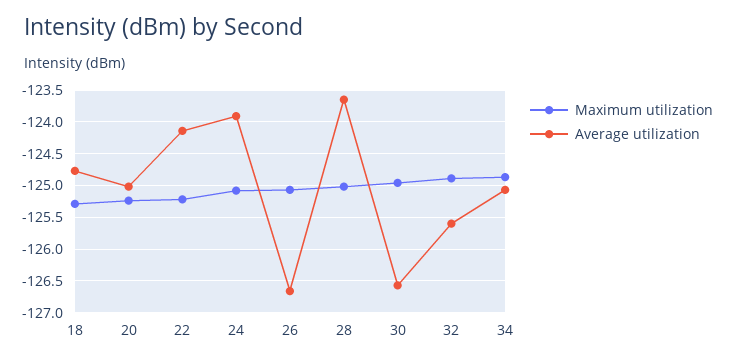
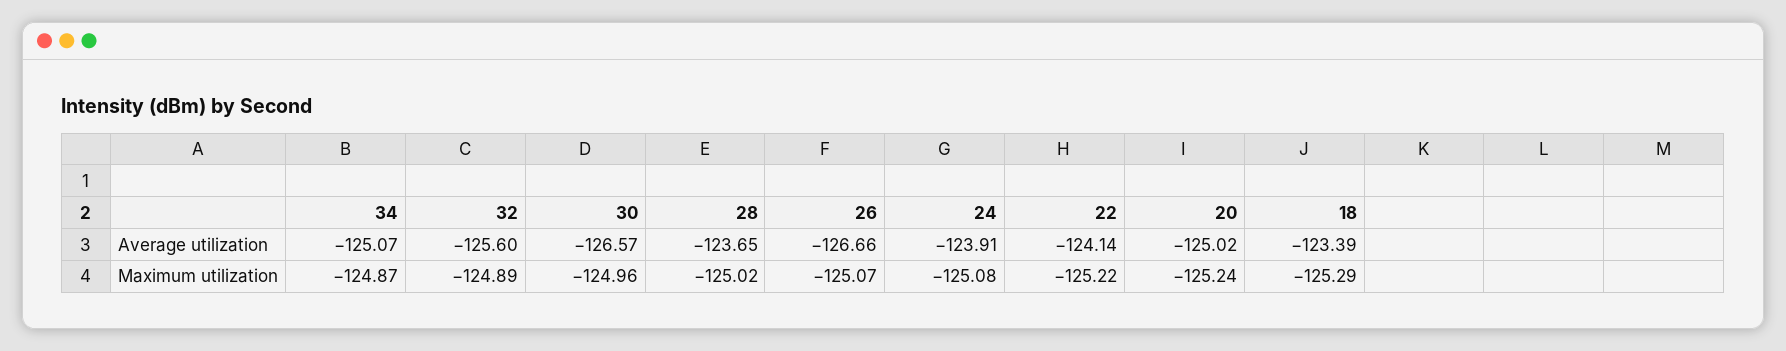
Average utilization, 18: -124.8 -> -123.39

